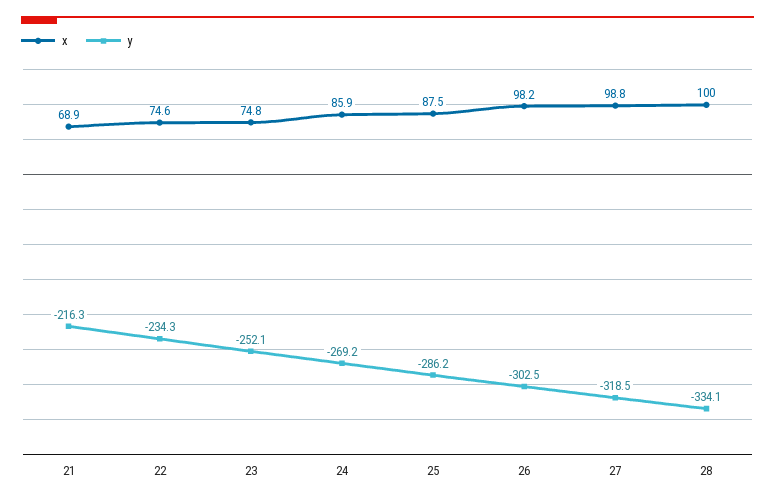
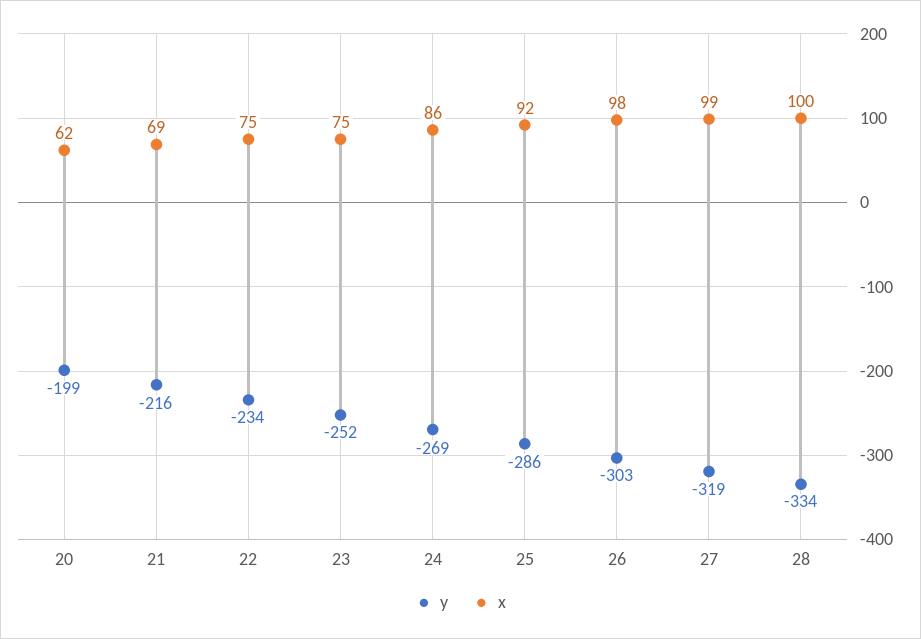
x, 25: 87.5 -> 92
y, 20: none -> -199
x, 20: none -> 62

